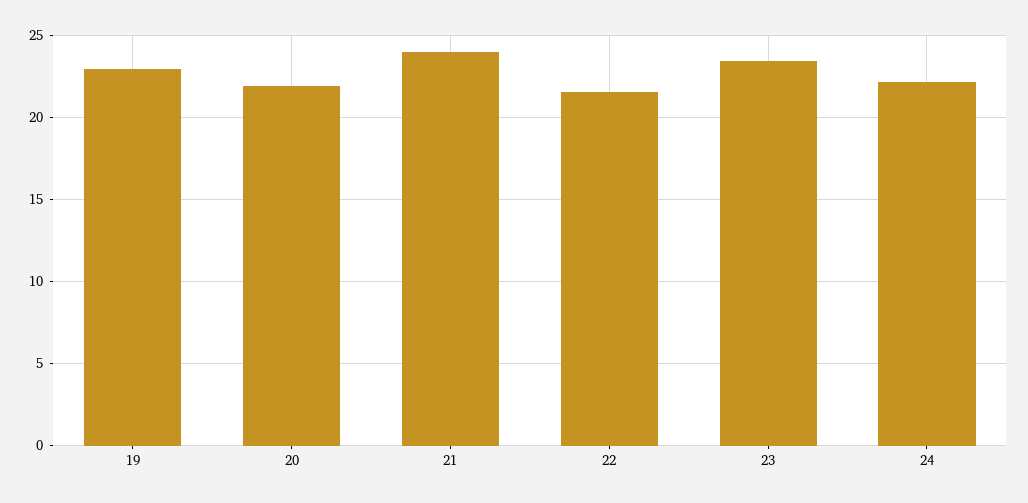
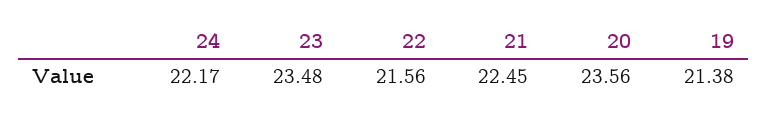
19: 23 -> 21.38
20: 22 -> 23.56
21: 24 -> 22.45

